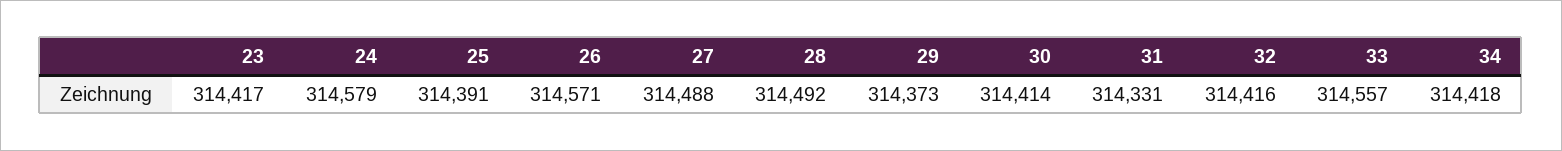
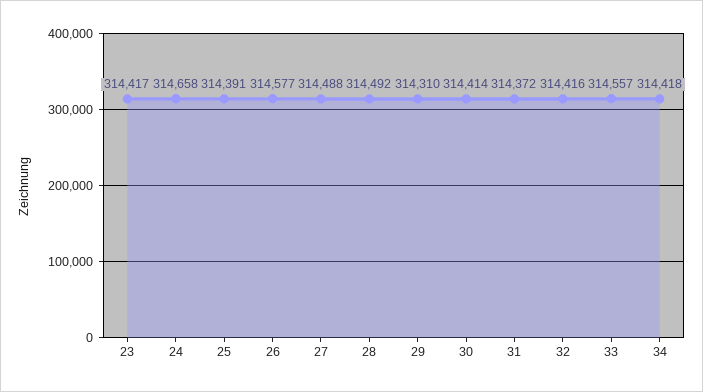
24: 314579 -> 314658
26: 314571 -> 314577
29: 314373 -> 314310
31: 314331 -> 314372

